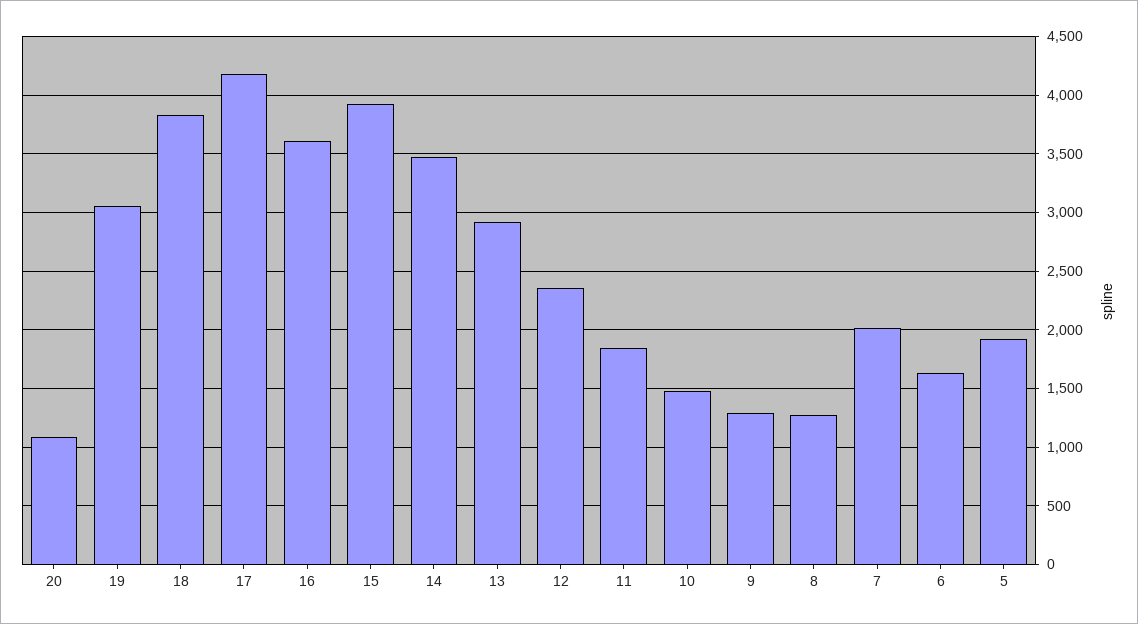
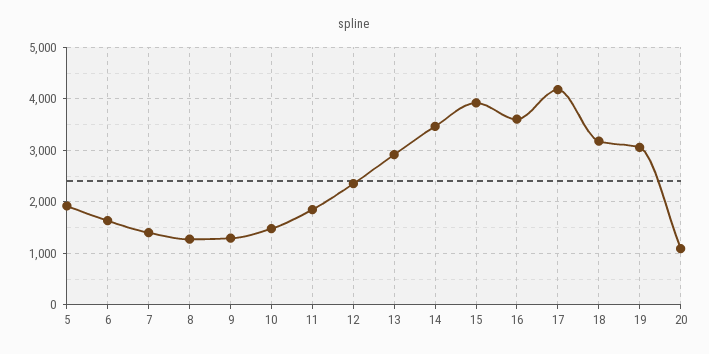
18: 3800 -> 3200
7: 2000 -> 1400

